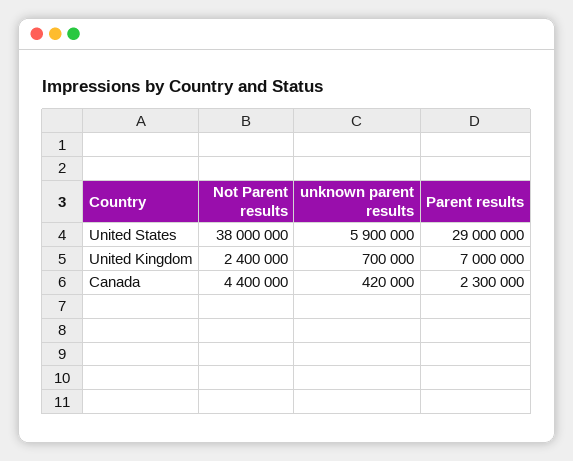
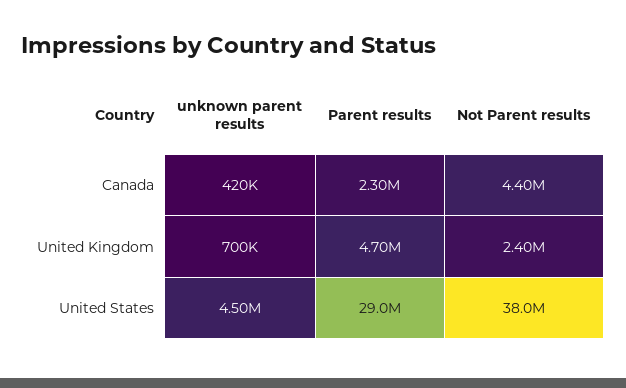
unknown parent results, United States: 5900000 -> 4500000
Parent results, United Kingdom: 7000000 -> 4700000

